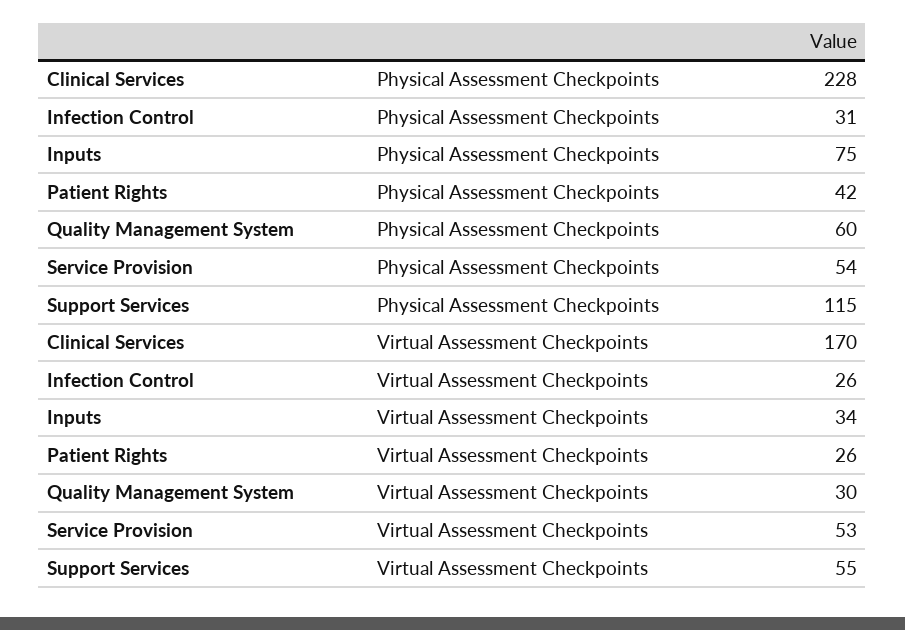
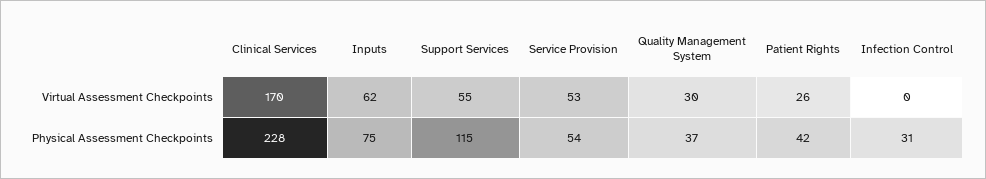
Quality Management System, Physical Assessment Checkpoints: 60 -> 37
Infection Control, Virtual Assessment Checkpoints: 26 -> 0
Inputs, Virtual Assessment Checkpoints: 34 -> 62

